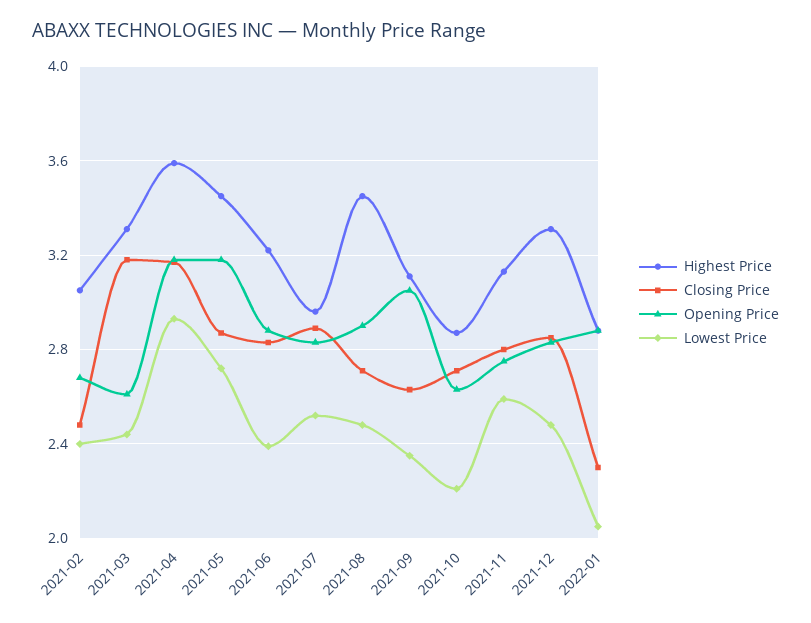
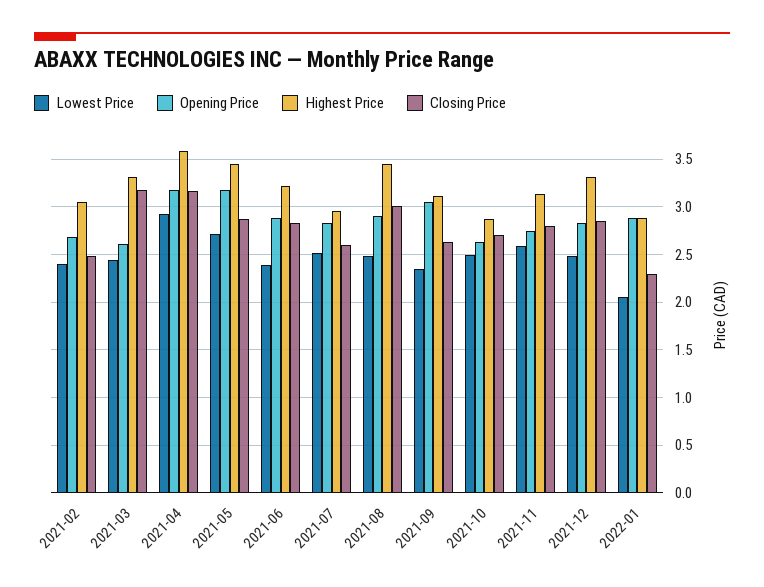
Closing Price, 2021-07: 2.9 -> 2.6
Closing Price, 2021-08: 2.7 -> 3
Lowest Price, 2021-10: 2.2 -> 2.5

